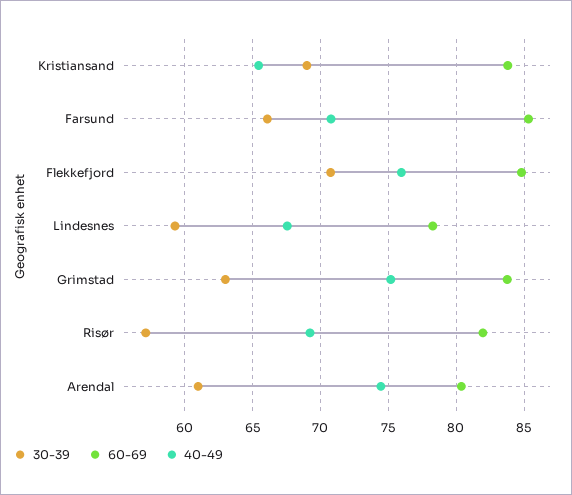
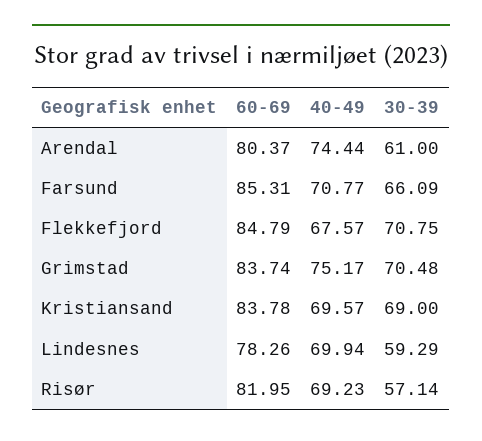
40-49, Kristiansand: 65.5 -> 69.57
40-49, Flekkefjord: 76 -> 67.57
40-49, Lindesnes: 67.5 -> 69.94
30-39, Grimstad: 63 -> 70.48

